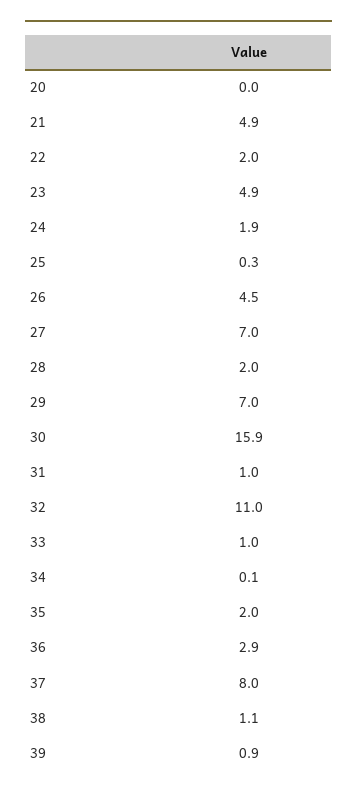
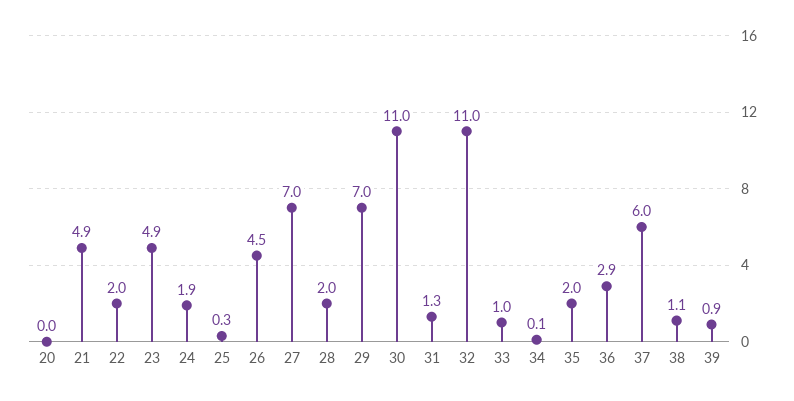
30: 15.9 -> 11
31: 1 -> 1.3
37: 8 -> 6

